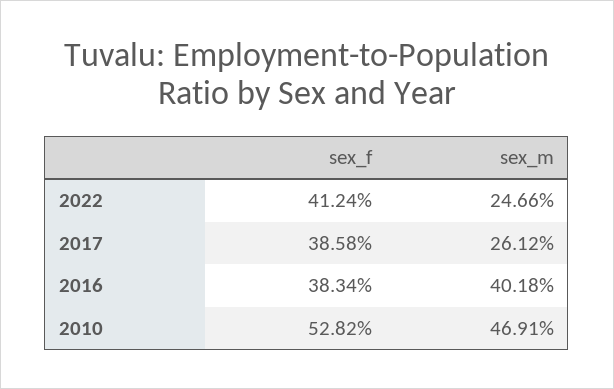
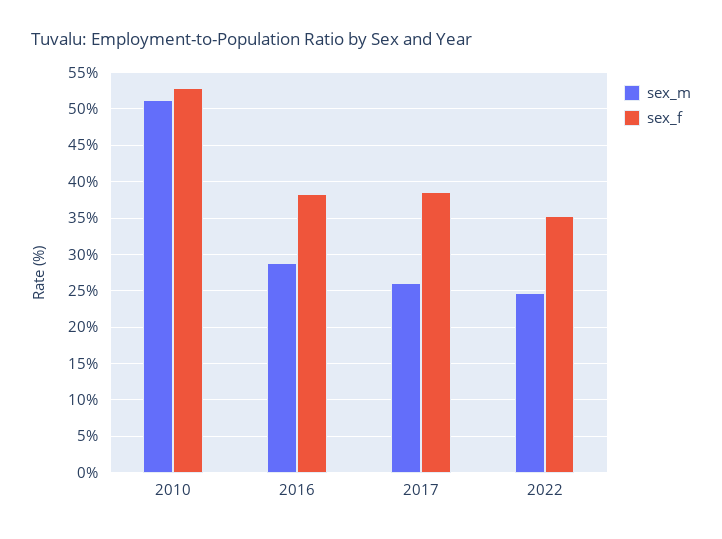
sex_f, 2022: 41.24 -> 35
sex_m, 2016: 40.18 -> 29
sex_m, 2010: 46.91 -> 51

